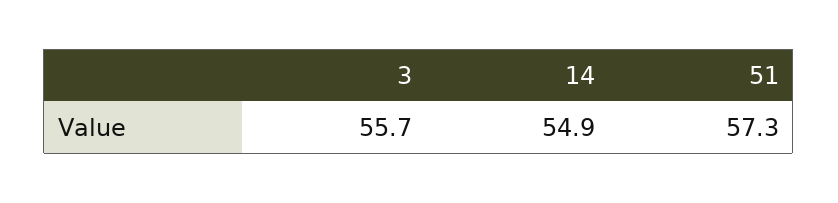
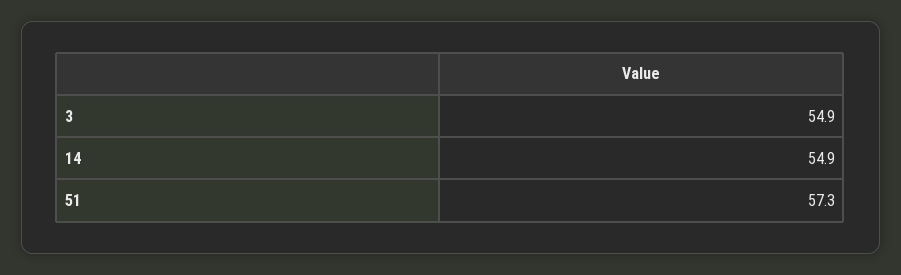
3: 55.7 -> 54.9

